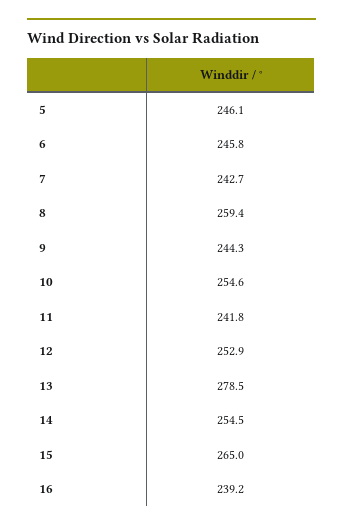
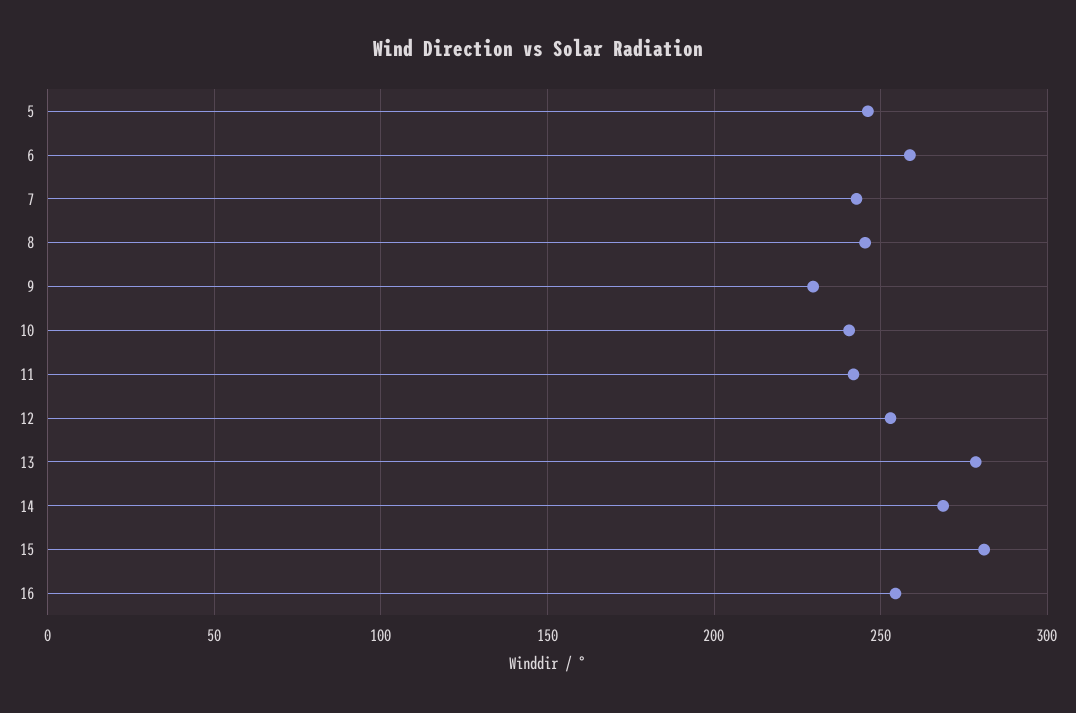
6: 245.8 -> 260
8: 259.4 -> 245
9: 244.3 -> 230
10: 254.6 -> 240
14: 254.5 -> 270
15: 265 -> 280
16: 239.2 -> 255

